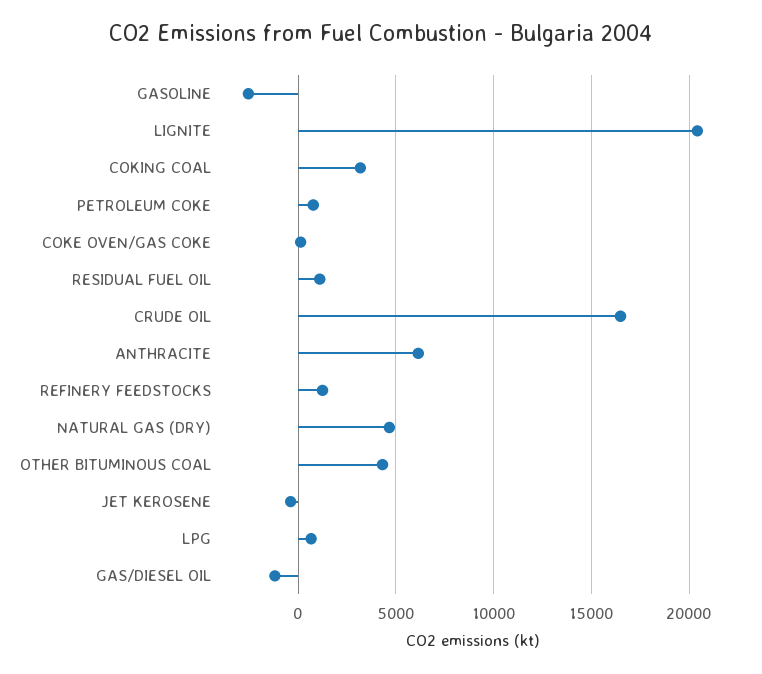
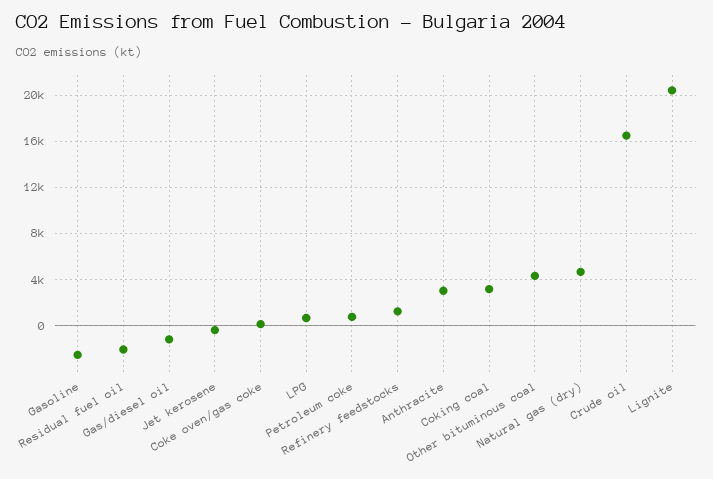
RESIDUAL FUEL OIL: 1000 -> -2000
ANTHRACITE: 6000 -> 3000

